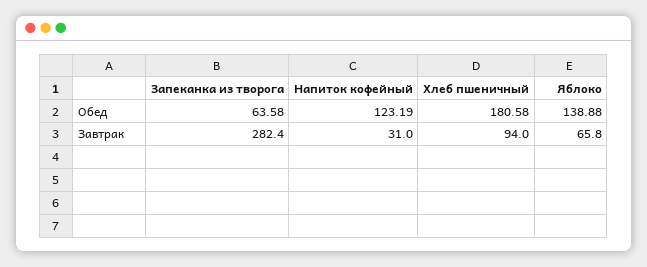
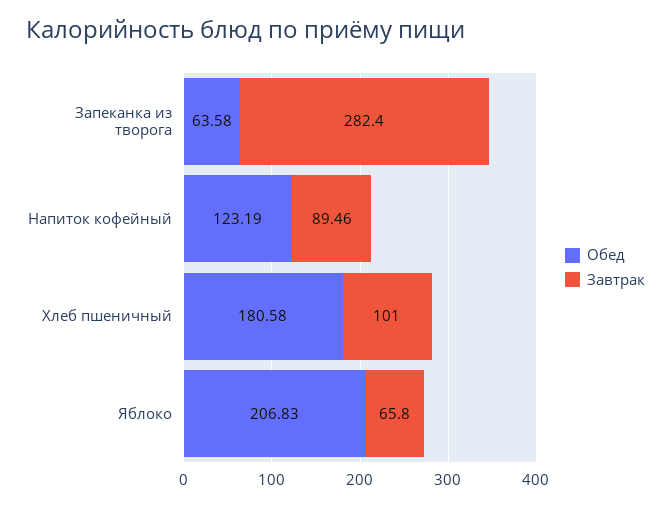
Обед, Яблоко: 138.88 -> 206.83
Завтрак, Напиток кофейный: 31 -> 89.46
Завтрак, Хлеб пшеничный: 94 -> 101

